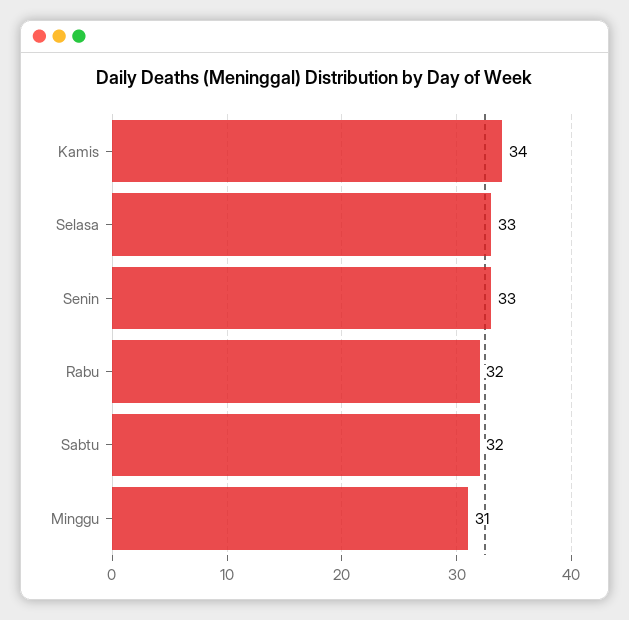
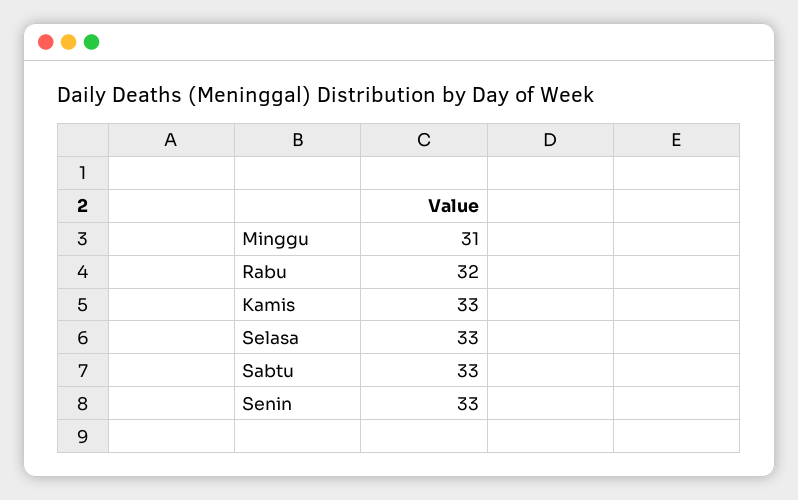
Kamis: 34 -> 33
Sabtu: 32 -> 33

